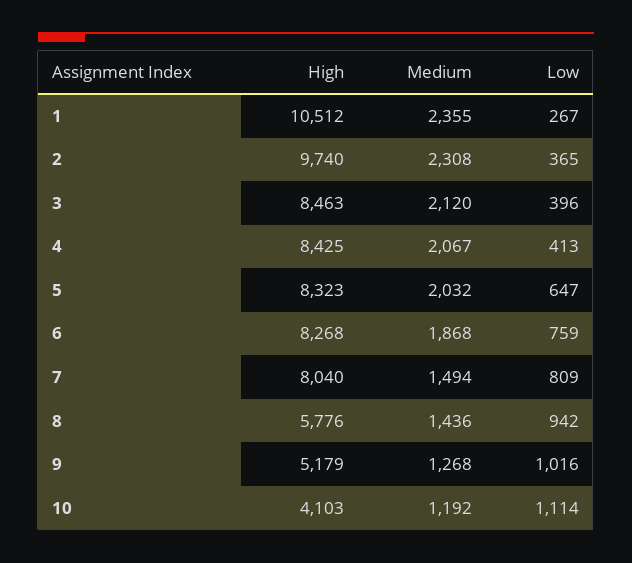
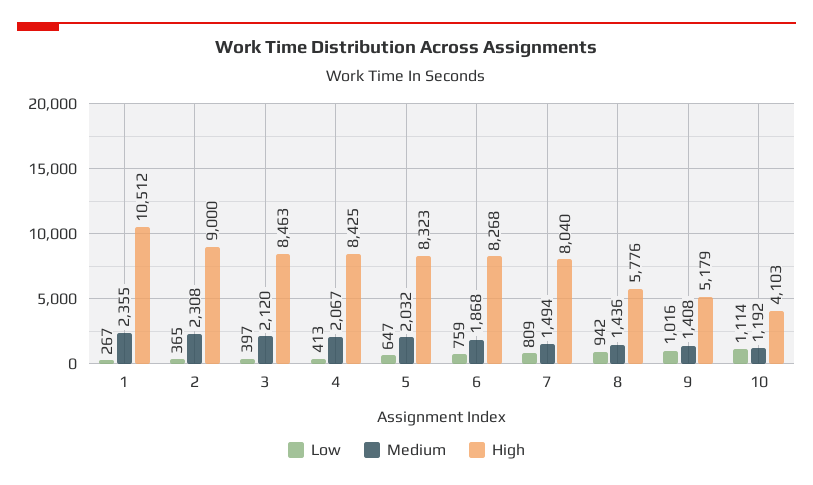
High, 2: 9740 -> 9000
Low, 3: 396 -> 397
Medium, 9: 1268 -> 1408

